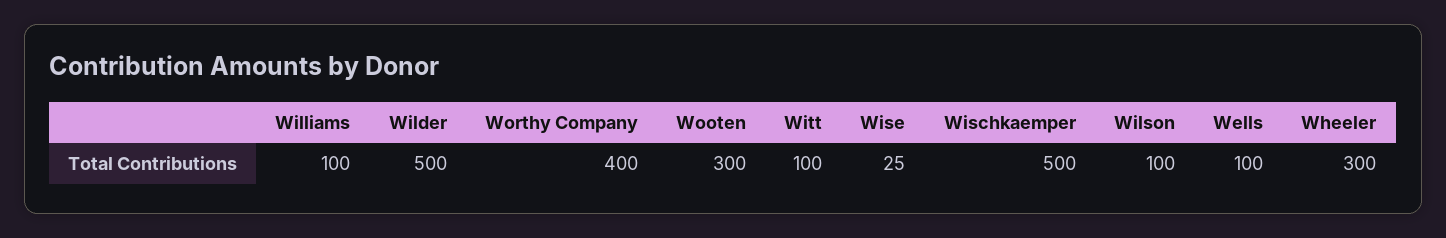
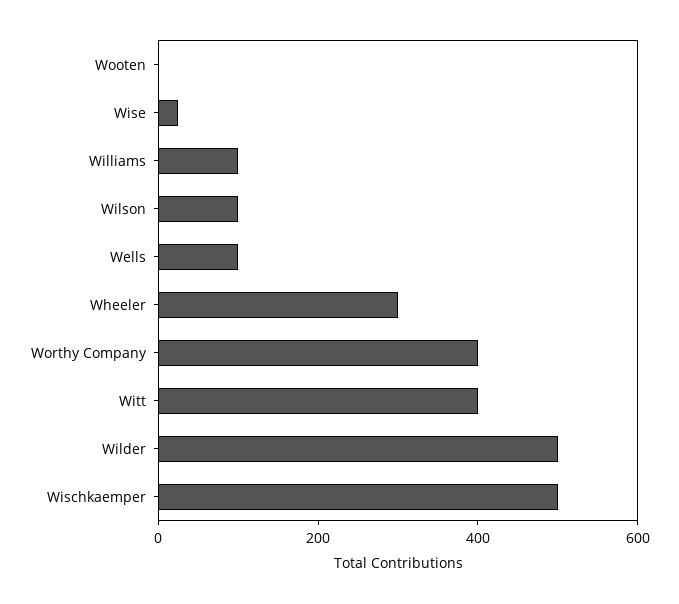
Wooten: 300 -> 0
Witt: 100 -> 400

